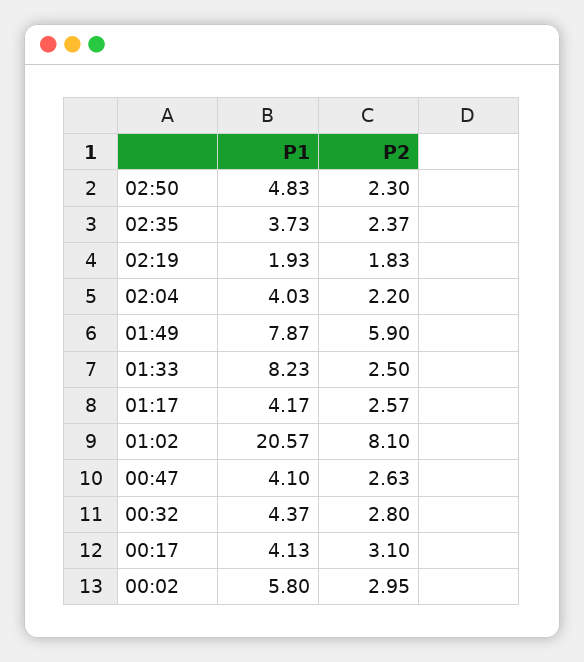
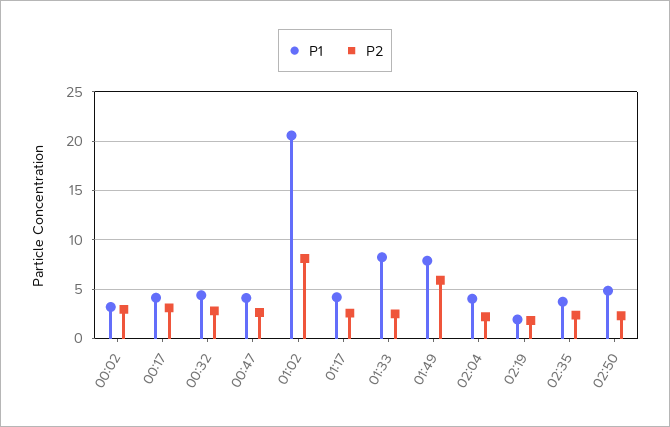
P1, 00:02: 5.8 -> 3

